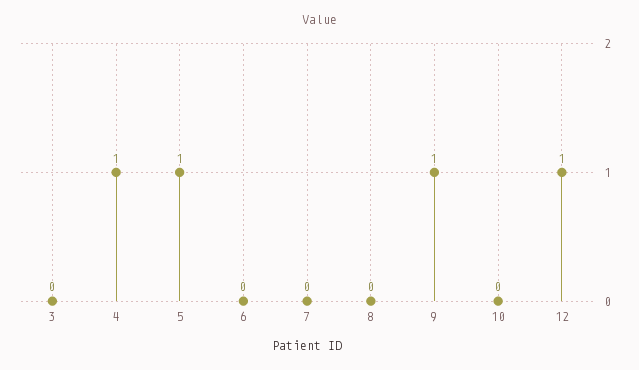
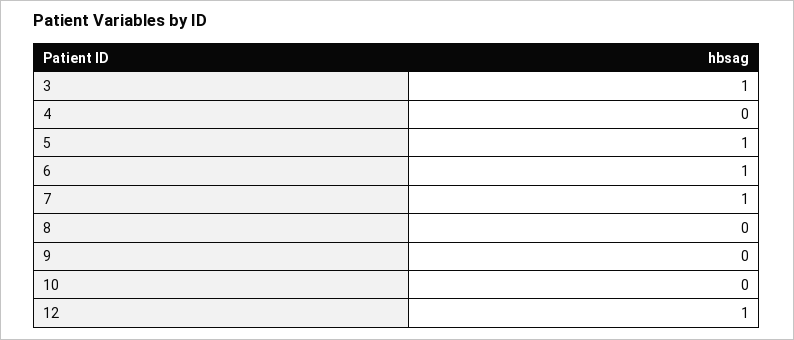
3: 0 -> 1
4: 1 -> 0
6: 0 -> 1
7: 0 -> 1
9: 1 -> 0

